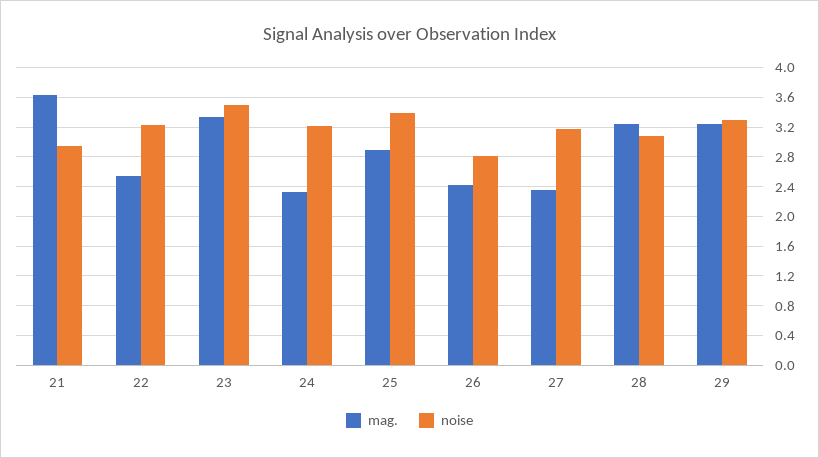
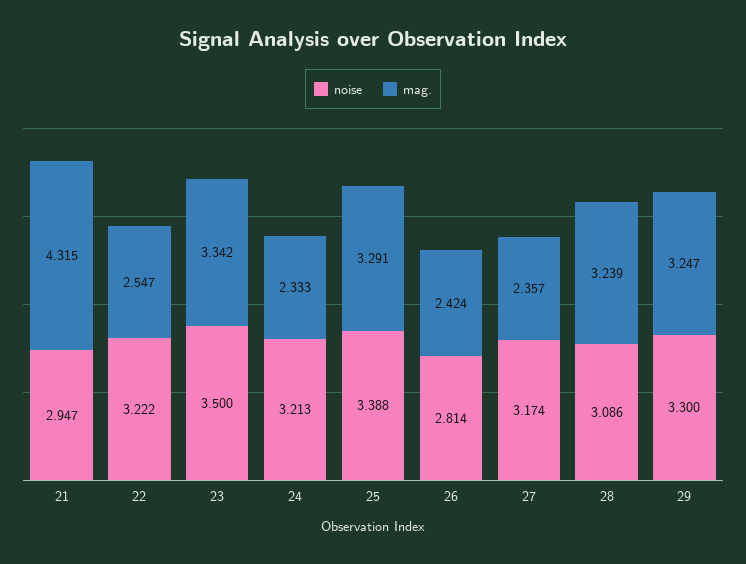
mag., 21: 3.6 -> 4.315
mag., 25: 2.9 -> 3.291

